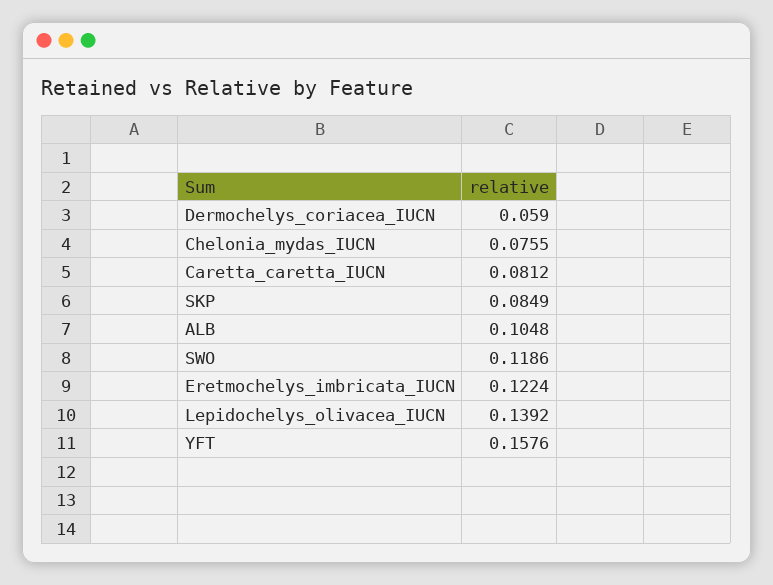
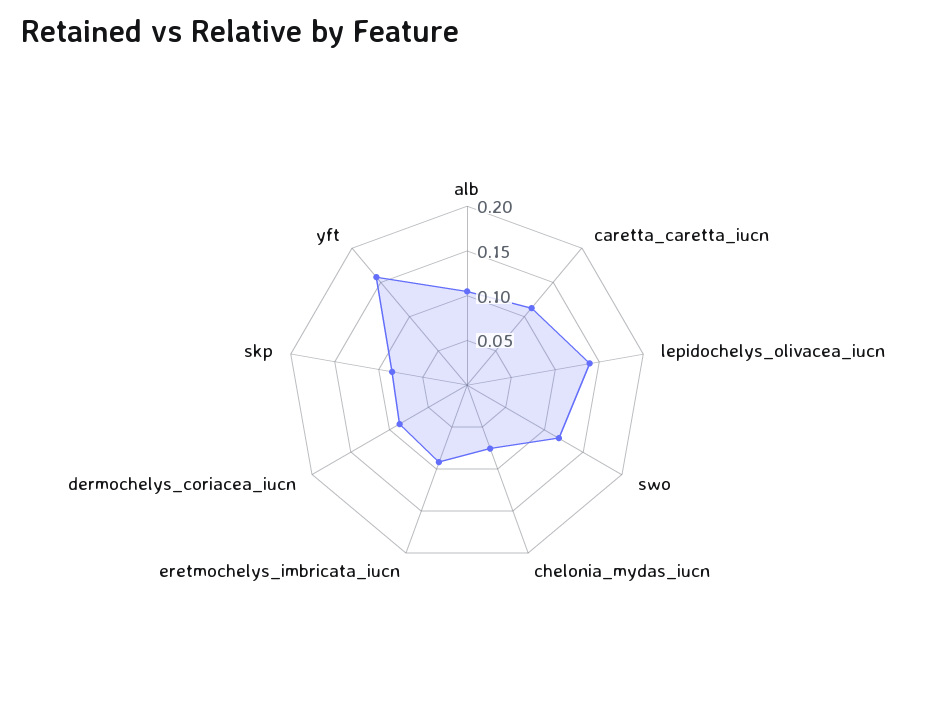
Dermochelys_coriacea_IUCN: 0.059 -> 0.09
Caretta_caretta_IUCN: 0.0812 -> 0.11
Eretmochelys_imbricata_IUCN: 0.1224 -> 0.09

